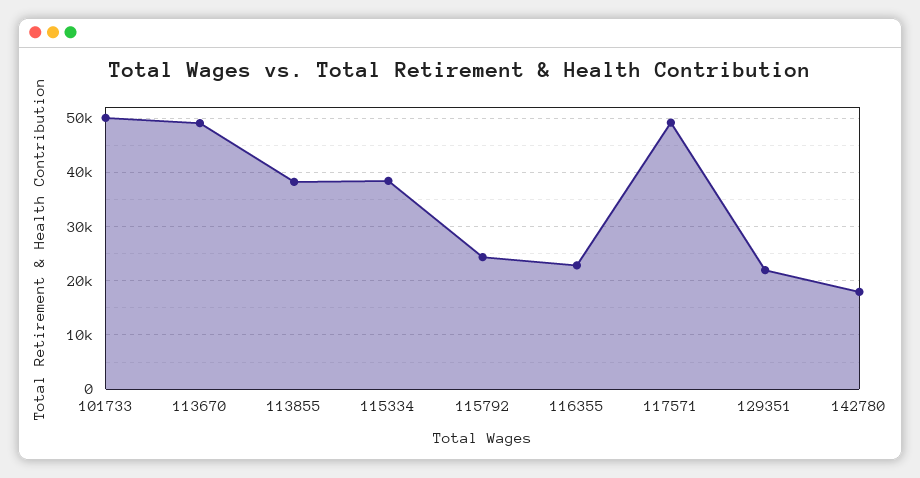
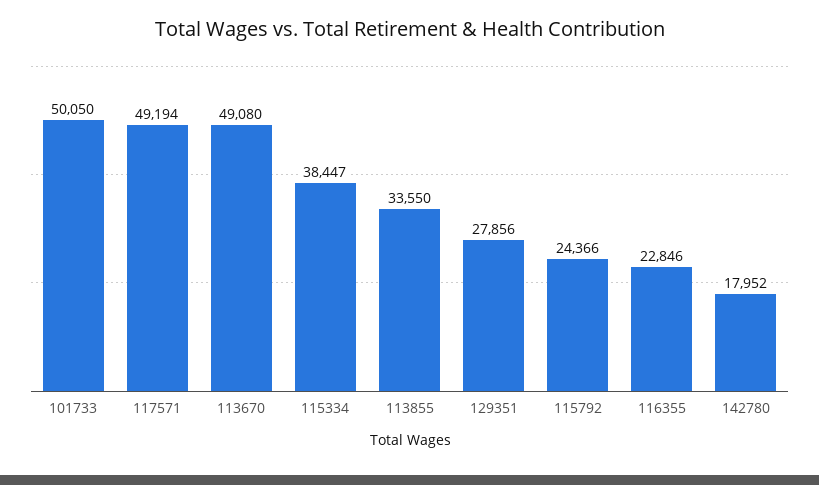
113855: 38000 -> 33550
129351: 22000 -> 27856

